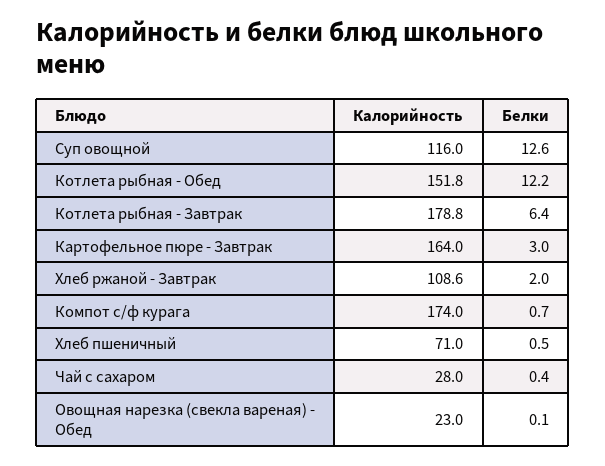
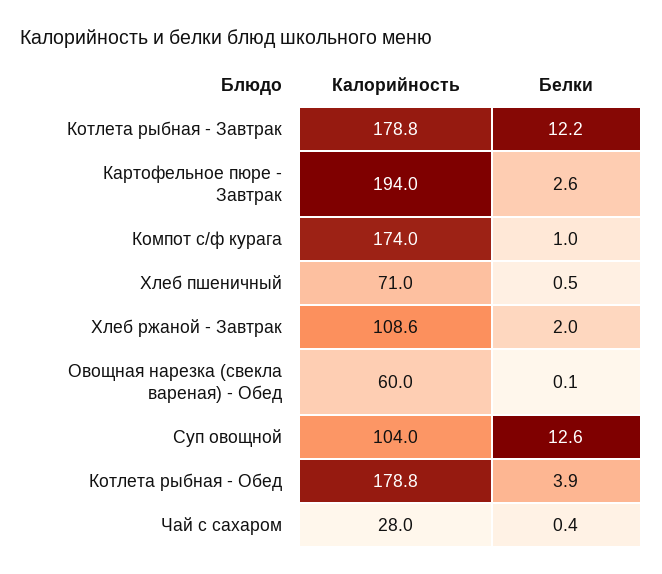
Калорийность, Суп овощной: 116 -> 104
Калорийность, Котлета рыбная - Обед: 151.8 -> 178.8
Белки, Котлета рыбная - Обед: 12.2 -> 3.9
Белки, Котлета рыбная - Завтрак: 6.4 -> 12.2
Калорийность, Картофельное пюре - Завтрак: 164 -> 194
Белки, Картофельное пюре - Завтрак: 3 -> 2.6
Белки, Компот с/ф курага: 0.7 -> 1
Калорийность, Овощная нарезка (свекла вареная) - Обед: 23 -> 60

